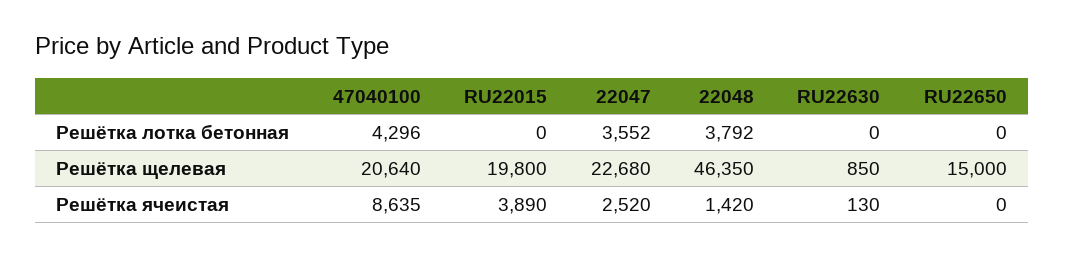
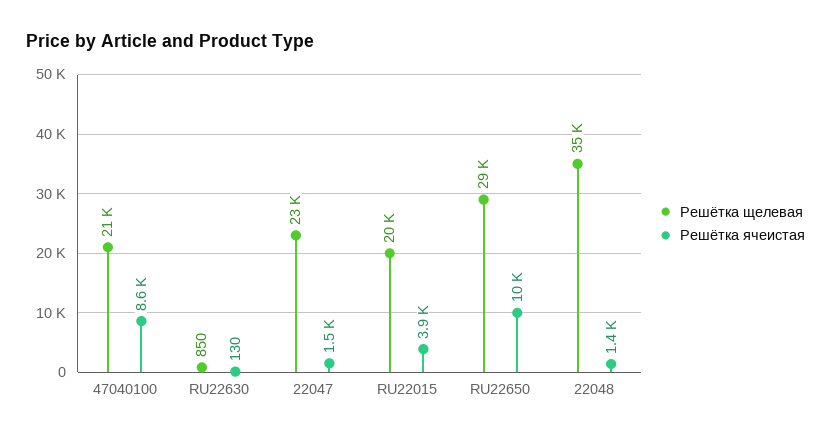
Решётка лотка бетонная, 47040100: 4296 -> none
Решётка лотка бетонная, RU22015: 0 -> none
Решётка лотка бетонная, 22047: 3552 -> none
Решётка лотка бетонная, 22048: 3792 -> none
Решётка лотка бетонная, RU22630: 0 -> none
Решётка лотка бетонная, RU22650: 0 -> none
Решётка щелевая, 22048: 46350 -> 35000
Решётка щелевая, RU22650: 15000 -> 29000
Решётка ячеистая, 22047: 2520 -> 1500
Решётка ячеистая, RU22650: 0 -> 10000

